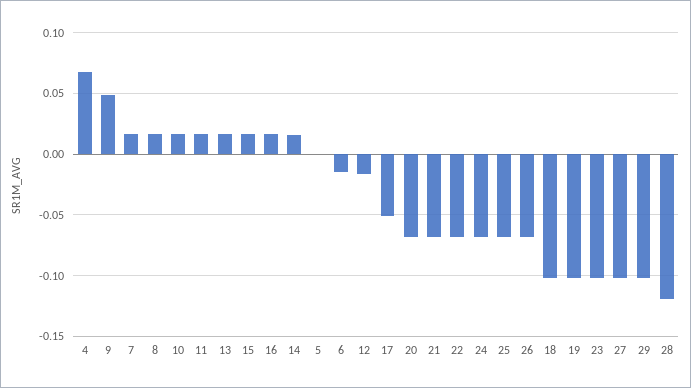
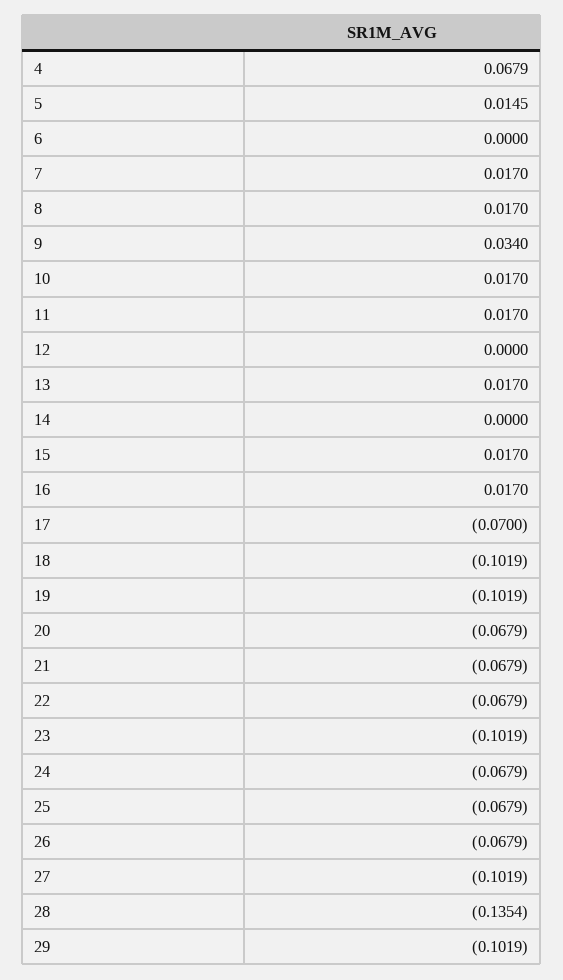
9: 0.05 -> 0.034
14: 0.015 -> 0
5: 0 -> 0.0145
6: -0.015 -> 0
12: -0.015 -> 0
17: -0.05 -> -0.07
28: -0.12 -> -0.1354

